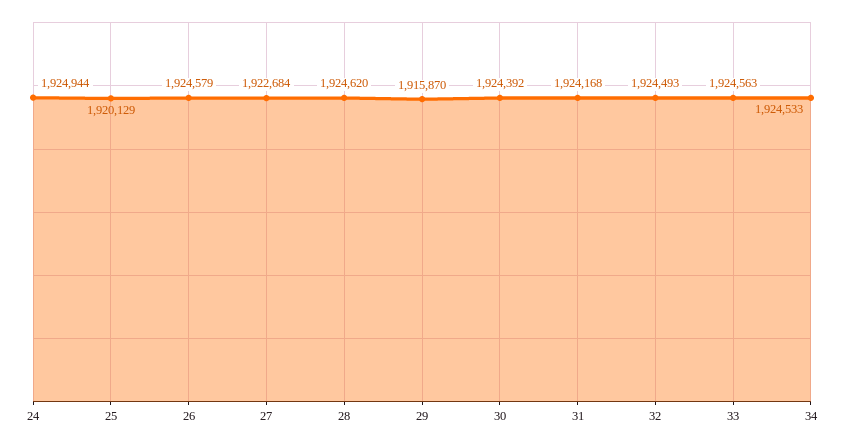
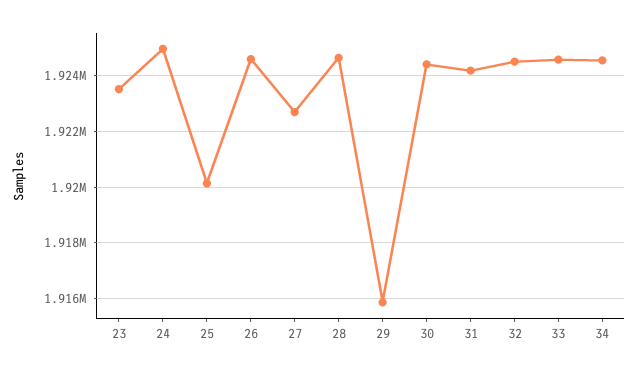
23: none -> 1923500

